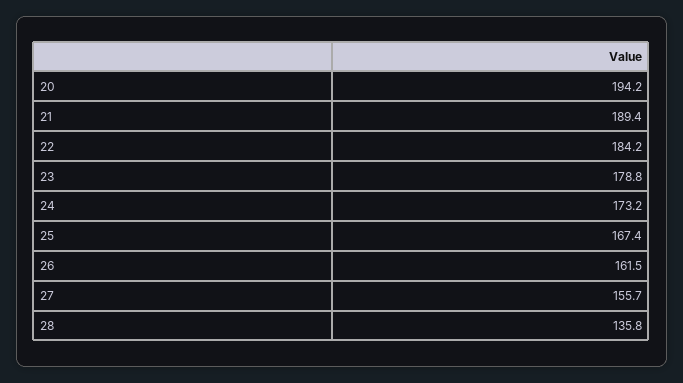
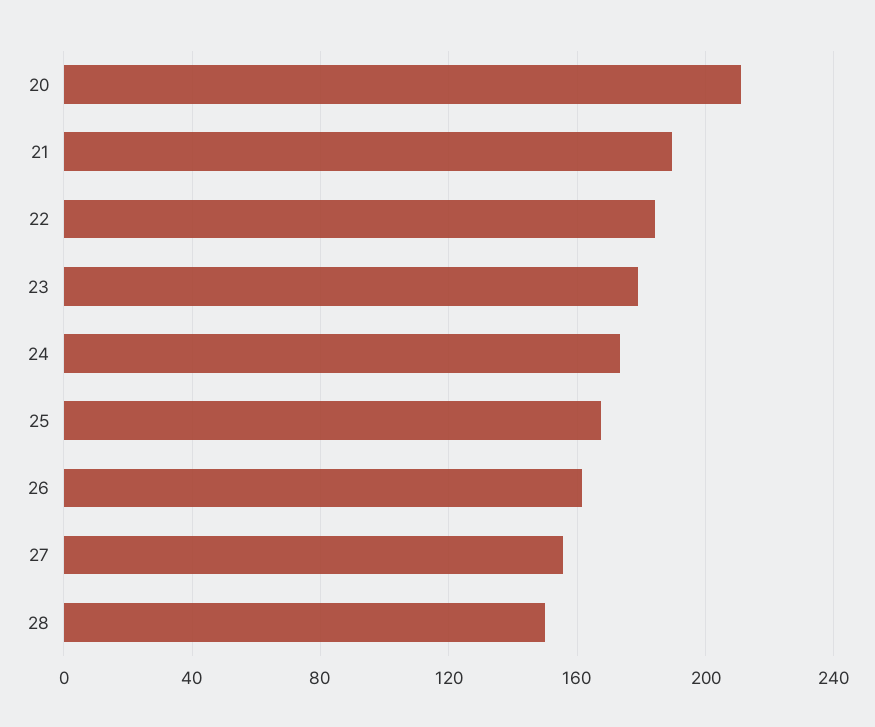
20: 194.2 -> 210
28: 135.8 -> 150

